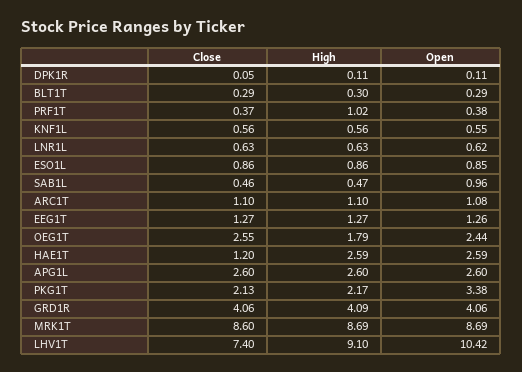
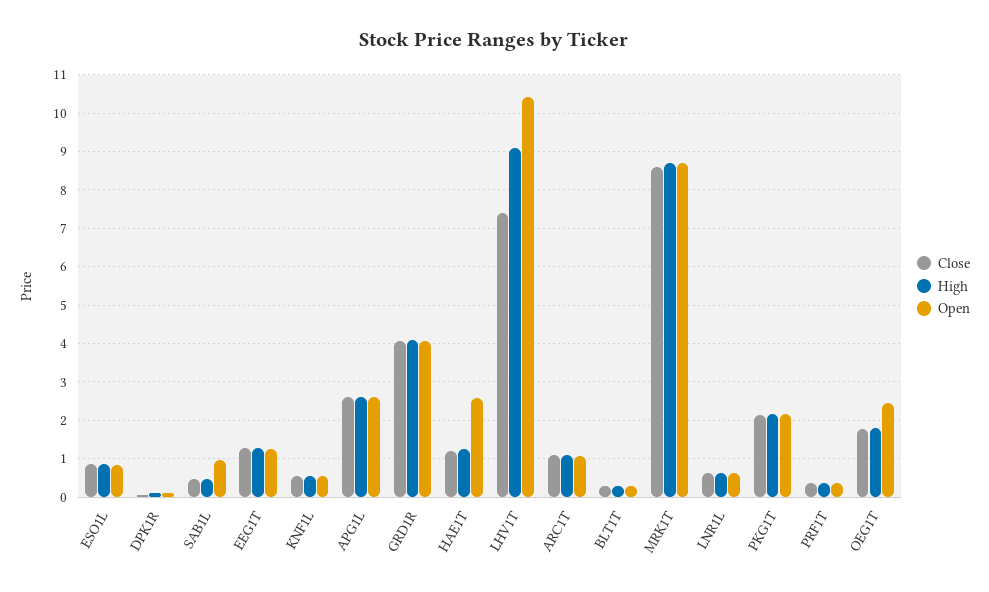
High, PRF1T: 1.02 -> 0.4
Close, OEG1T: 2.55 -> 1.8
High, HAE1T: 2.59 -> 1.2
Open, PKG1T: 3.38 -> 2.2

